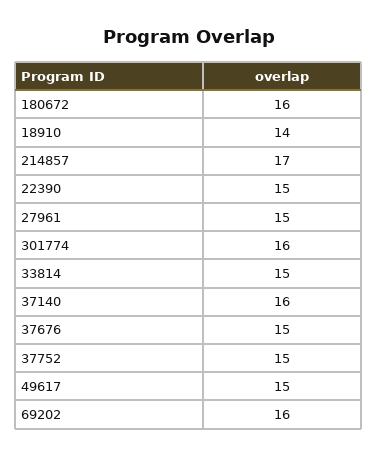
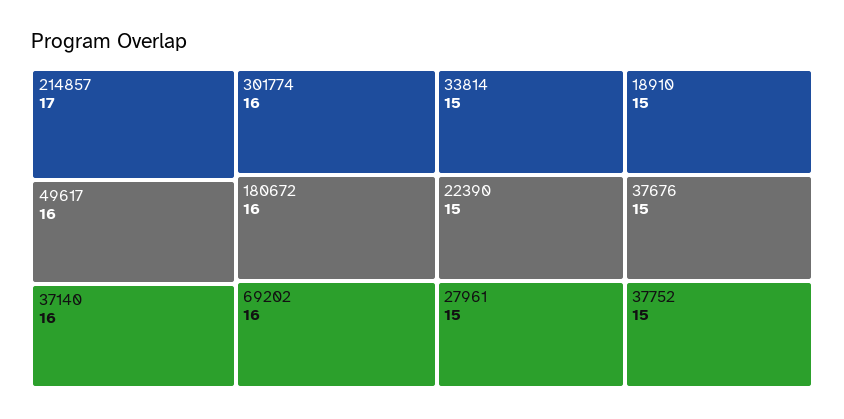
18910: 14 -> 15
49617: 15 -> 16

